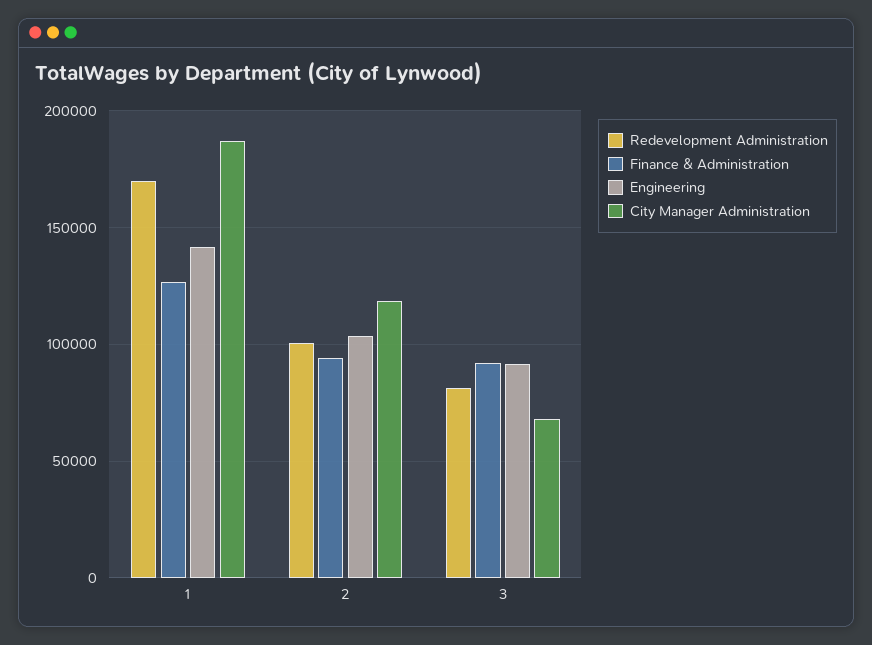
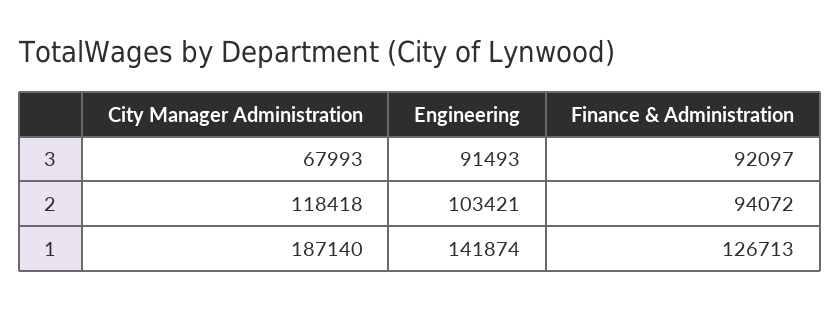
Redevelopment Administration, 1: 170000 -> none
Redevelopment Administration, 2: 100000 -> none
Redevelopment Administration, 3: 80000 -> none

